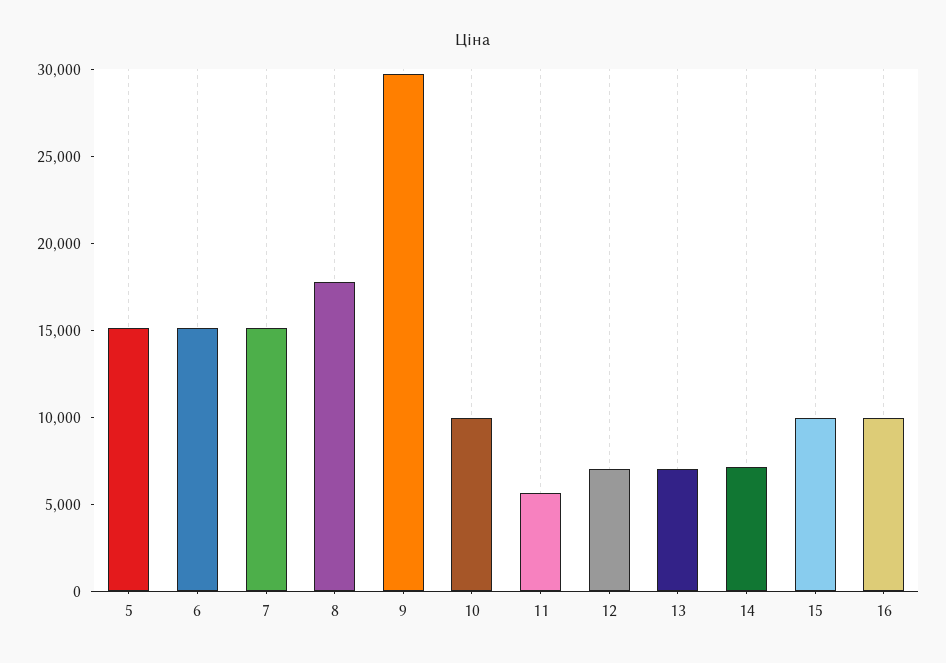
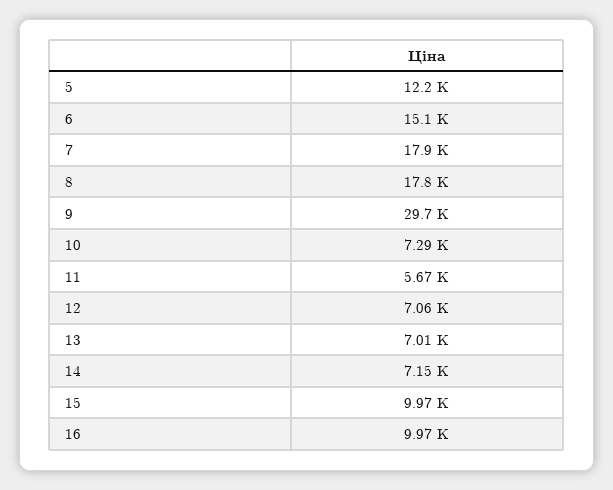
5: 15000 -> 12200
7: 15000 -> 17900
10: 10000 -> 7290

